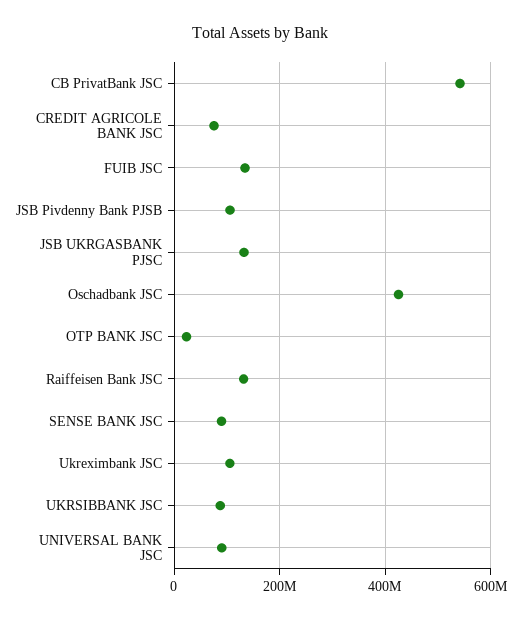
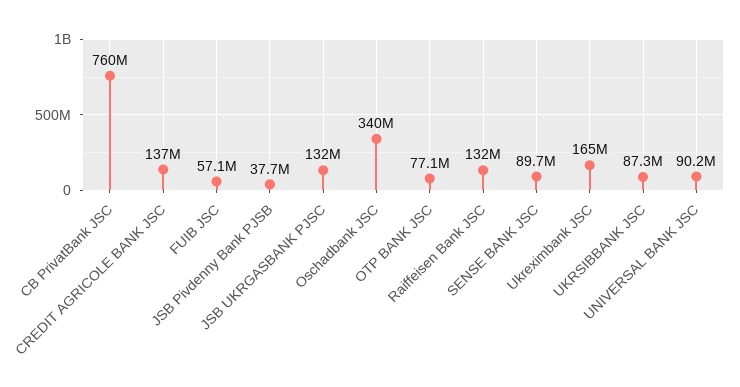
CB PrivatBank JSC: 540000000 -> 760000000
CREDIT AGRICOLE BANK JSC: 80000000 -> 137000000
FUIB JSC: 140000000 -> 57100000
JSB Pivdenny Bank PJSB: 100000000 -> 37700000
Oschadbank JSC: 420000000 -> 340000000
OTP BANK JSC: 20000000 -> 77100000
Ukreximbank JSC: 100000000 -> 165000000

